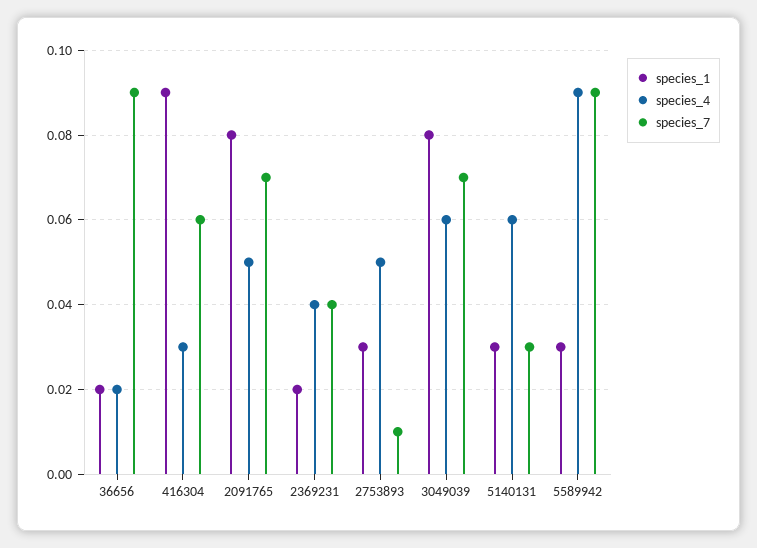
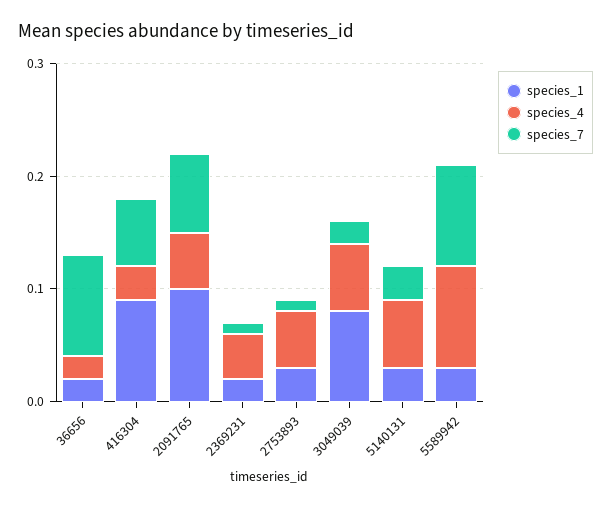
species_1, 2091765: 0.08 -> 0.1
species_7, 2369231: 0.04 -> 0.01
species_7, 3049039: 0.07 -> 0.02

